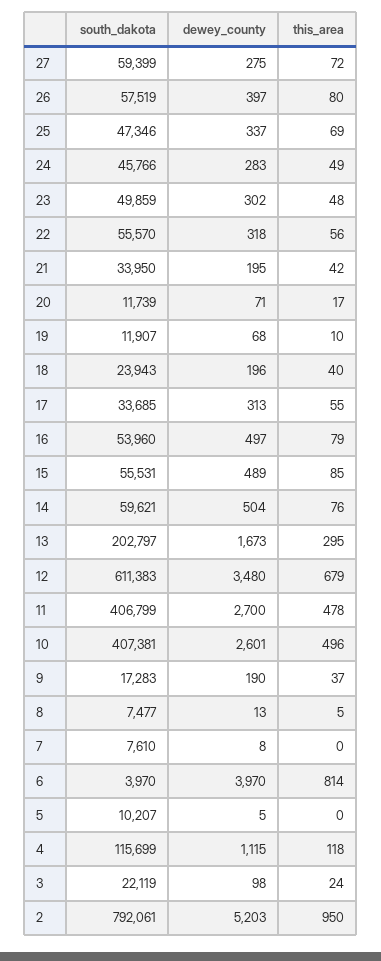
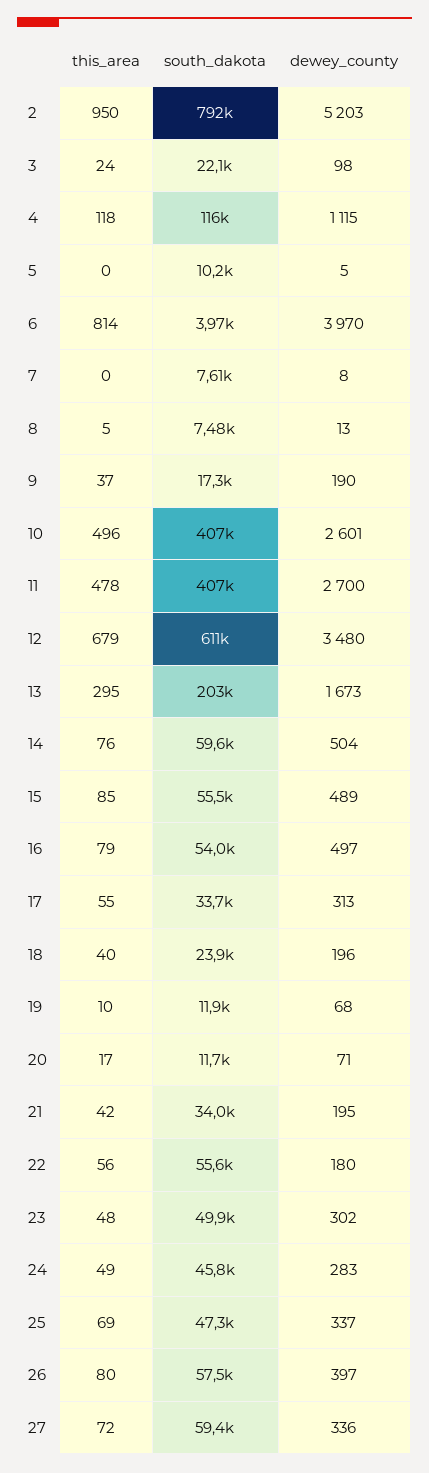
dewey_county, 27: 275 -> 336
dewey_county, 22: 318 -> 180

